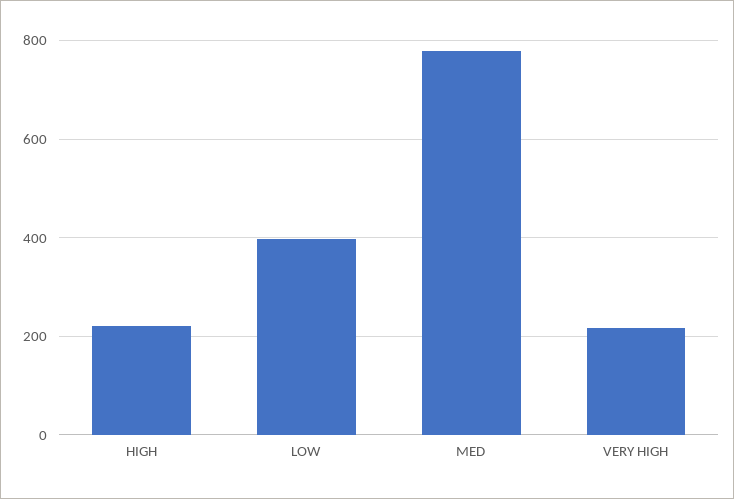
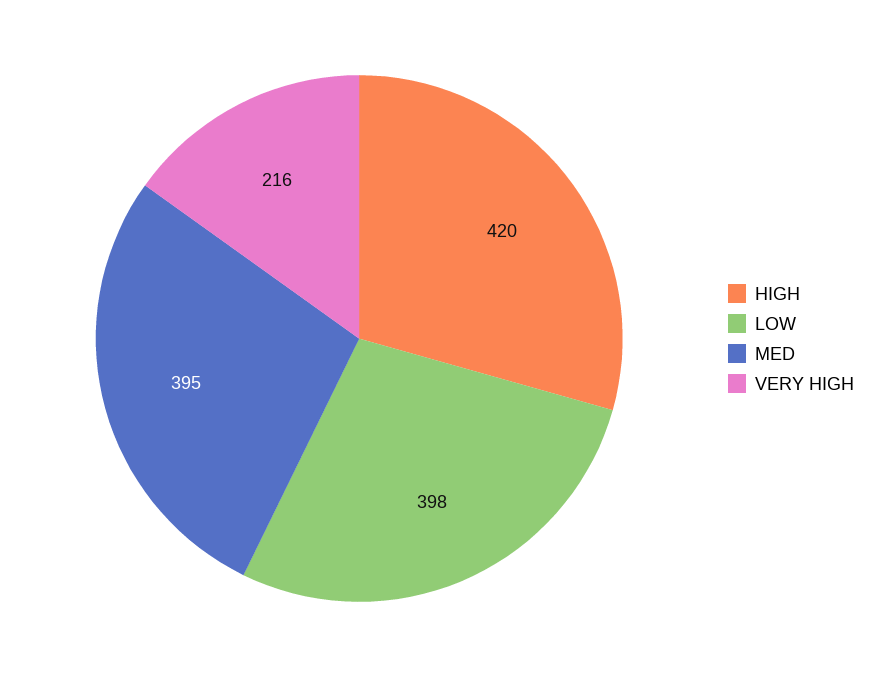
HIGH: 220 -> 420
MED: 780 -> 395

